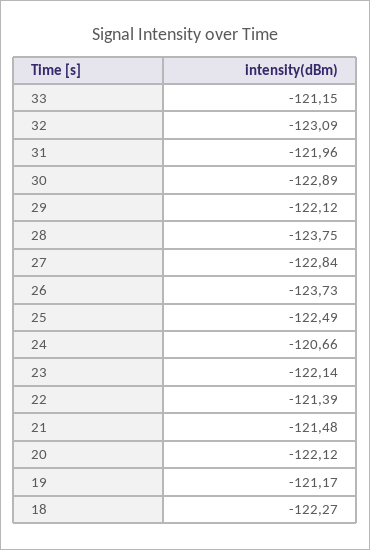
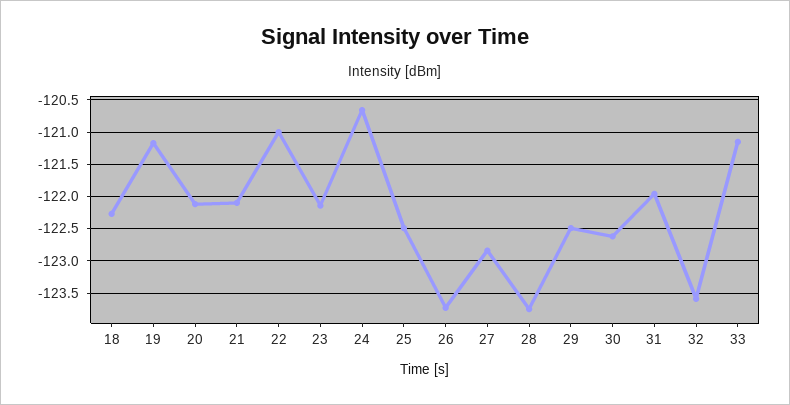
32: -123.09 -> -123.6
30: -122.89 -> -122.6
29: -122.12 -> -122.5
22: -121.39 -> -121
21: -121.48 -> -122.1

